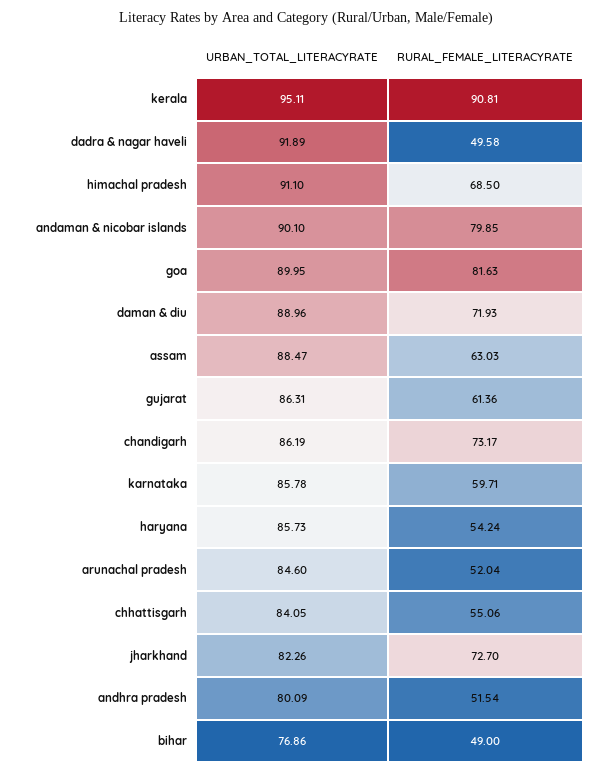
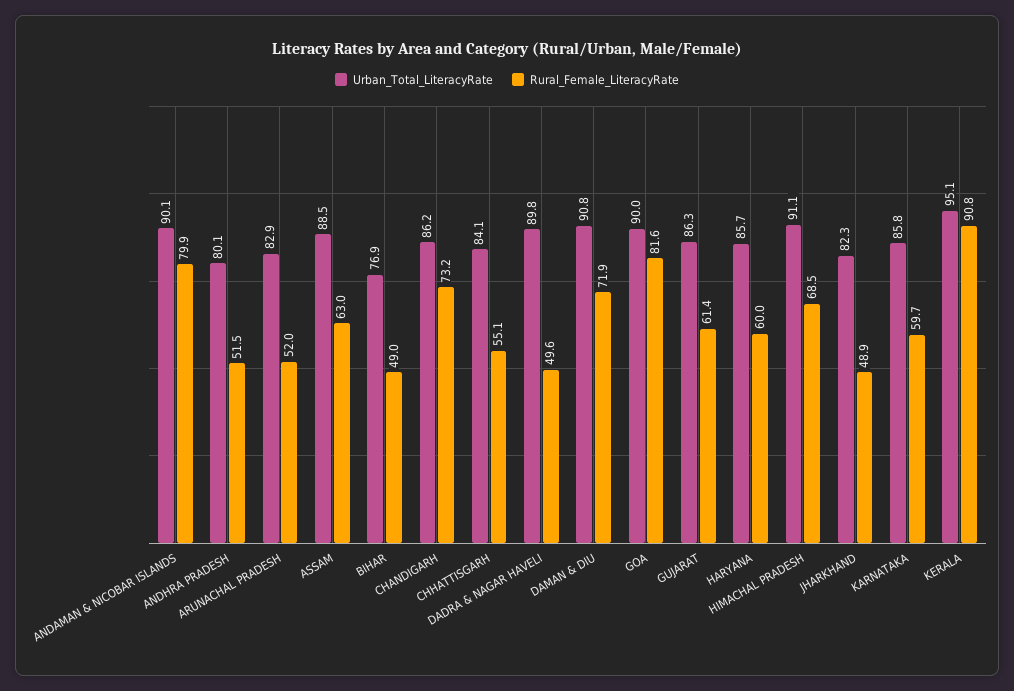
URBAN_TOTAL_LITERACYRATE, dadra & nagar haveli: 91.89 -> 89.8
URBAN_TOTAL_LITERACYRATE, daman & diu: 88.96 -> 90.8
RURAL_FEMALE_LITERACYRATE, haryana: 54.24 -> 60
URBAN_TOTAL_LITERACYRATE, arunachal pradesh: 84.6 -> 82.9
RURAL_FEMALE_LITERACYRATE, jharkhand: 72.7 -> 48.9

